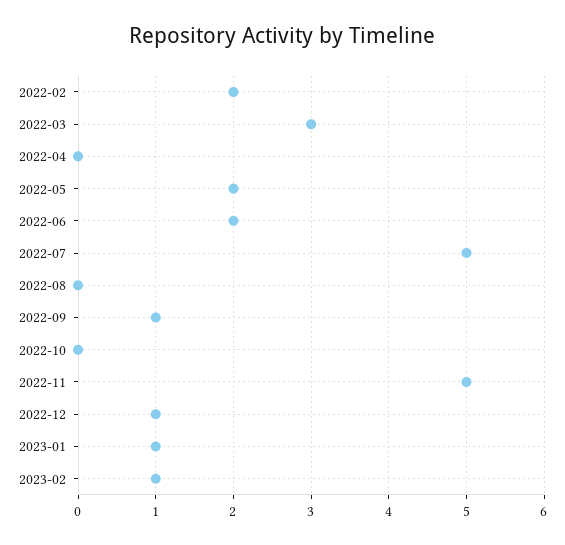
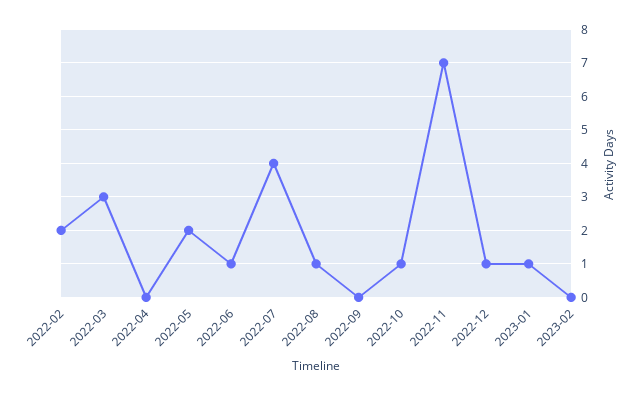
2022-06: 2 -> 1
2022-07: 5 -> 4
2022-08: 0 -> 1
2022-09: 1 -> 0
2022-10: 0 -> 1
2022-11: 5 -> 7
2023-02: 1 -> 0

